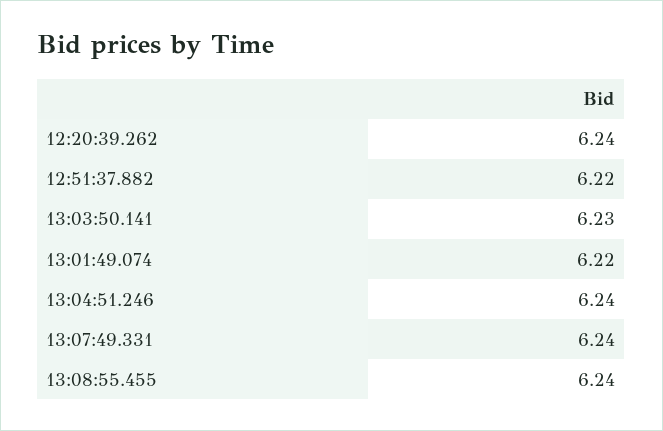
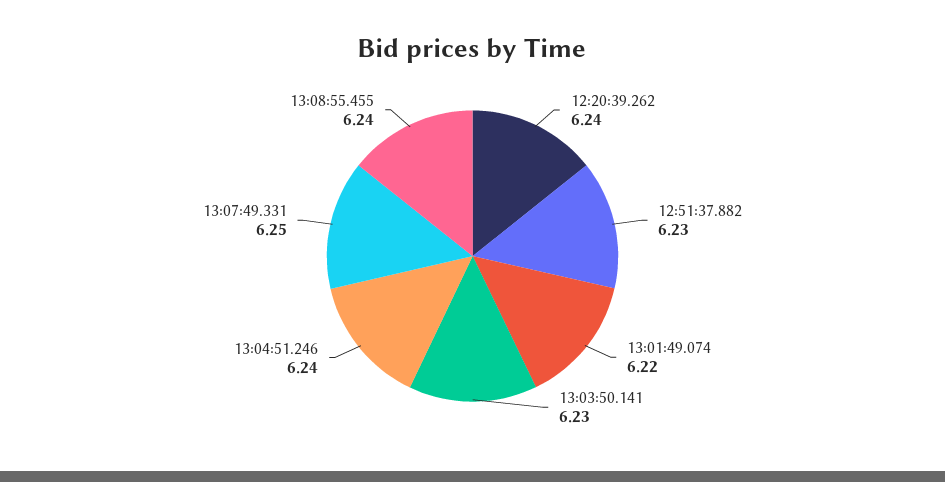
12:51:37.882: 6.22 -> 6.23
13:07:49.331: 6.24 -> 6.25

